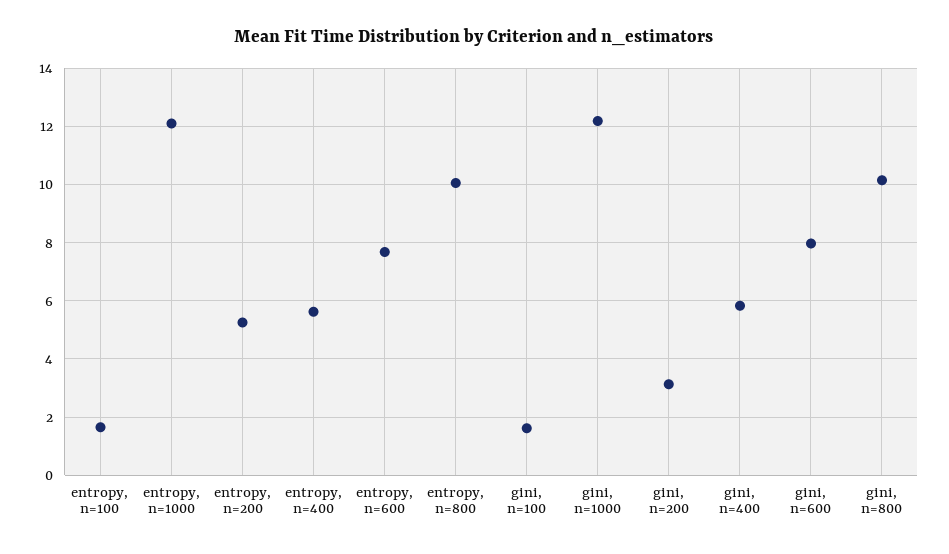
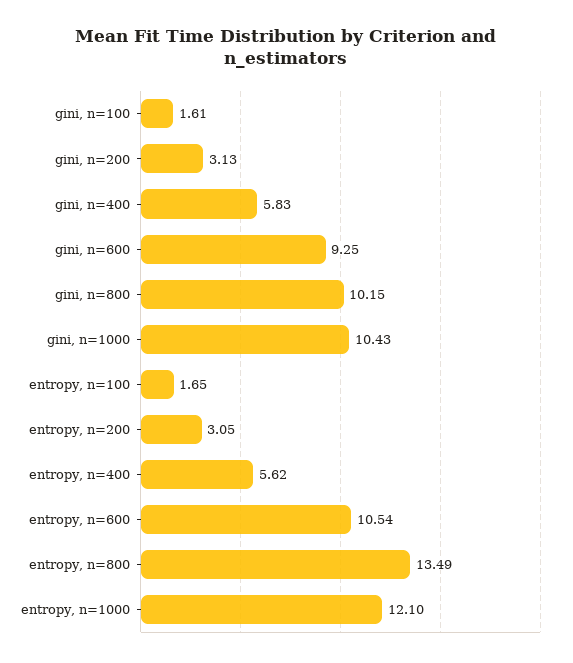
entropy, n=200: 5.25 -> 3.05
entropy, n=600: 7.75 -> 10.54
entropy, n=800: 10 -> 13.49
gini, n=1000: 12.25 -> 10.43
gini, n=600: 8 -> 9.25

